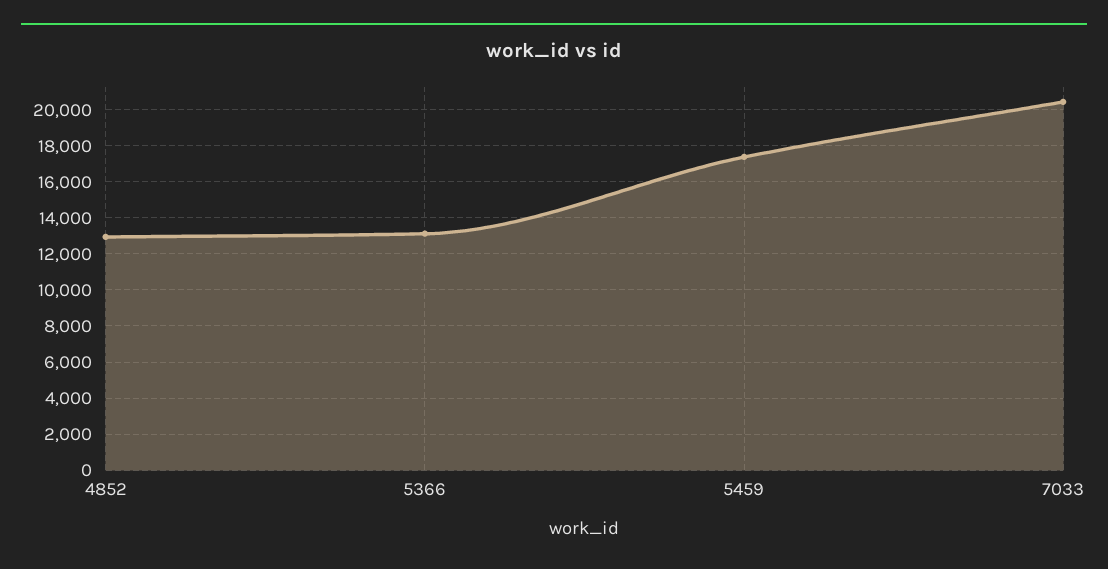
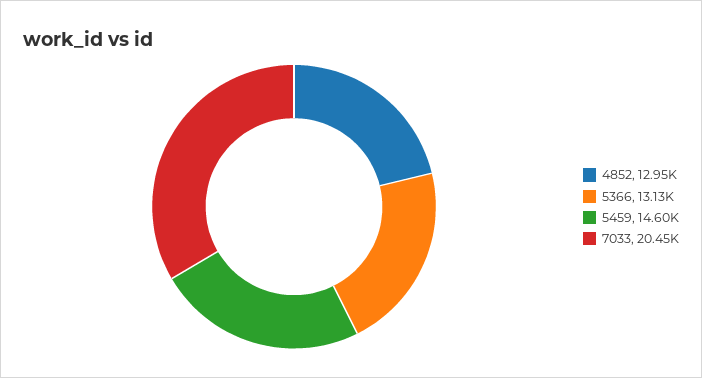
5459: 17500 -> 14600

